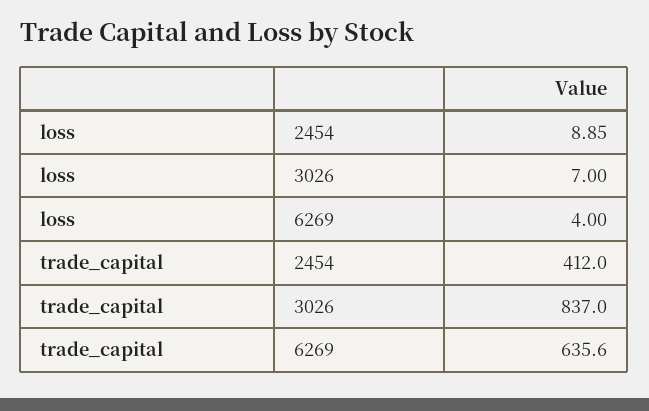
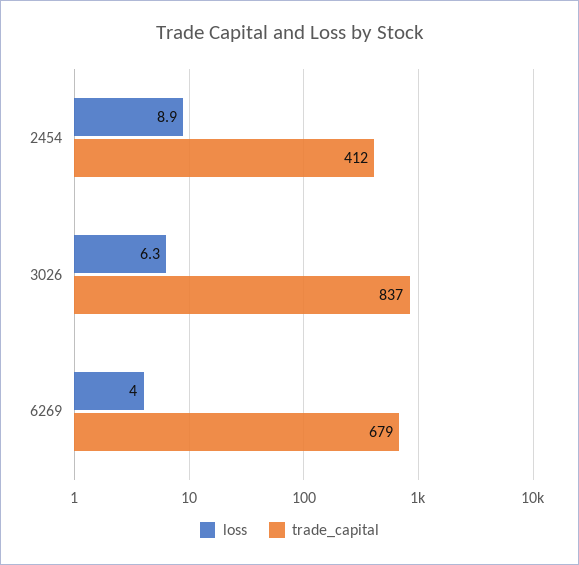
loss, 3026: 7 -> 6.3
trade_capital, 6269: 635.6 -> 679

